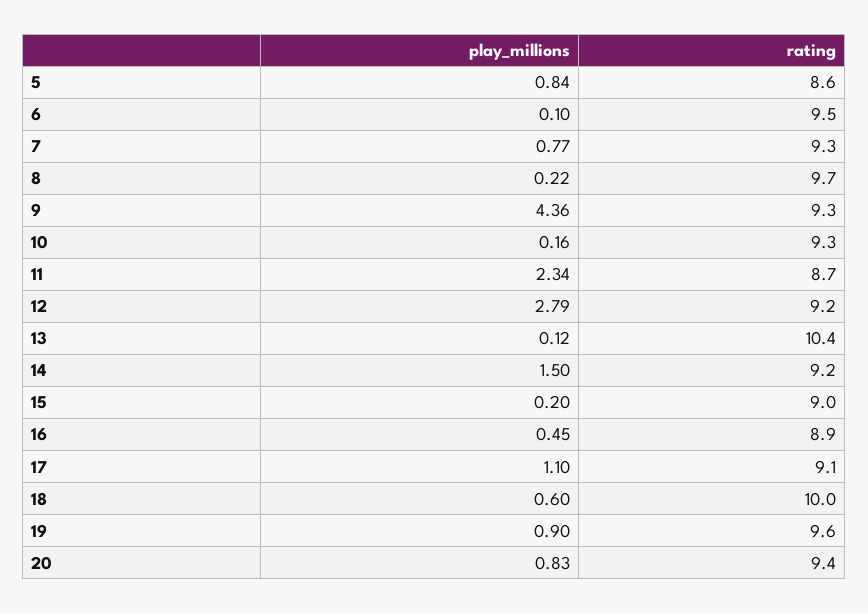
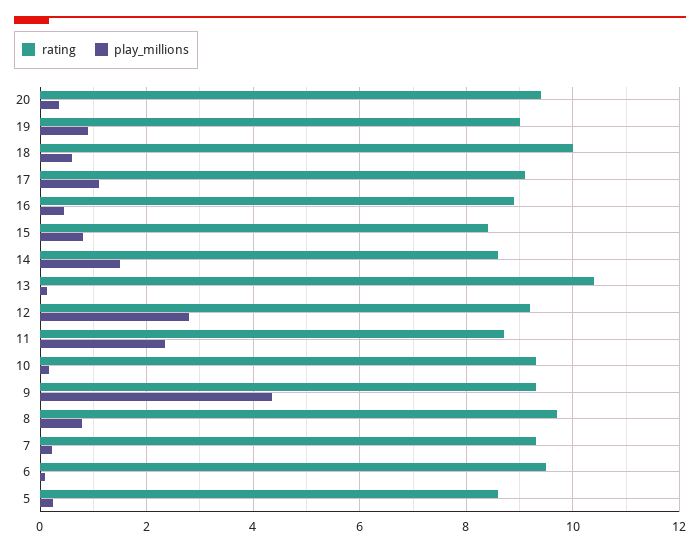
play_millions, 5: 0.84 -> 0.2
play_millions, 7: 0.77 -> 0.2
play_millions, 8: 0.22 -> 0.8
rating, 14: 9.2 -> 8.6
play_millions, 15: 0.2 -> 0.8
rating, 15: 9 -> 8.4
rating, 19: 9.6 -> 9
play_millions, 20: 0.83 -> 0.4

